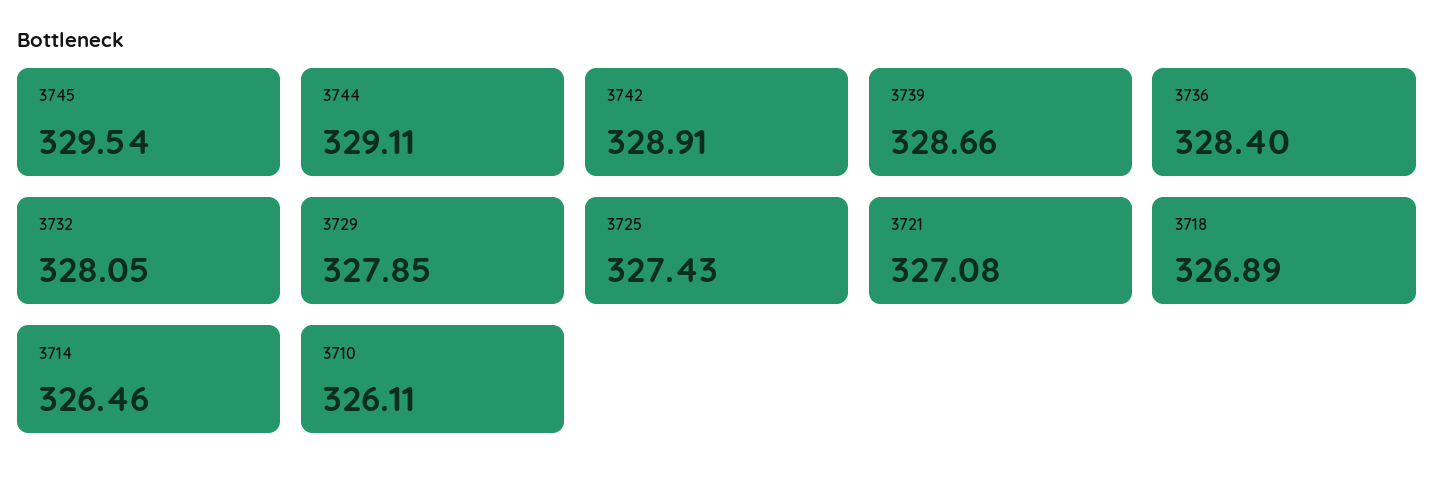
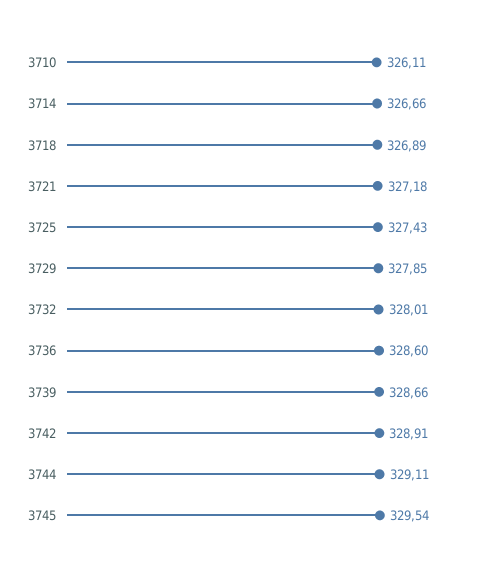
3736: 328.4 -> 328.6
3732: 328.05 -> 328.01
3721: 327.08 -> 327.18
3714: 326.46 -> 326.66

